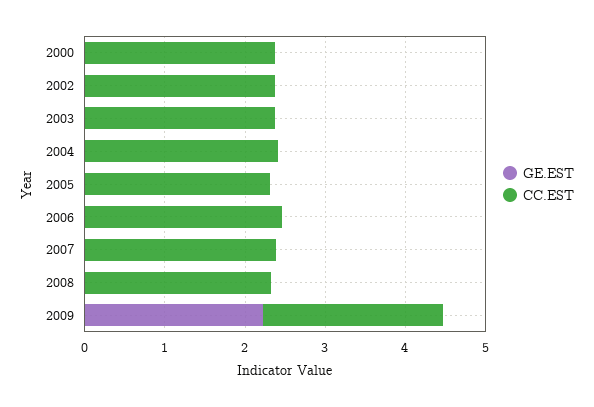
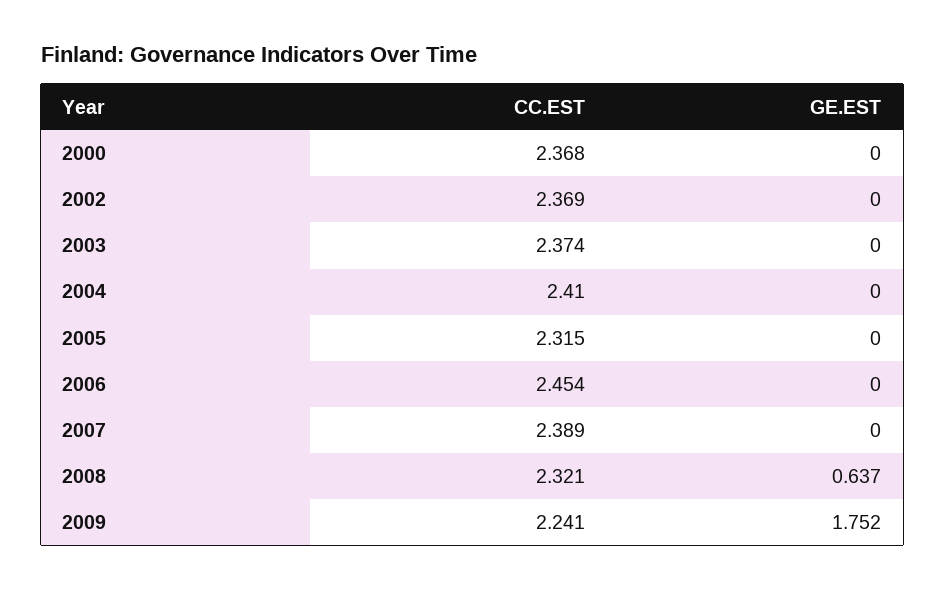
GE.EST, 2008: 0 -> 0.637
GE.EST, 2009: 2.2 -> 1.752

